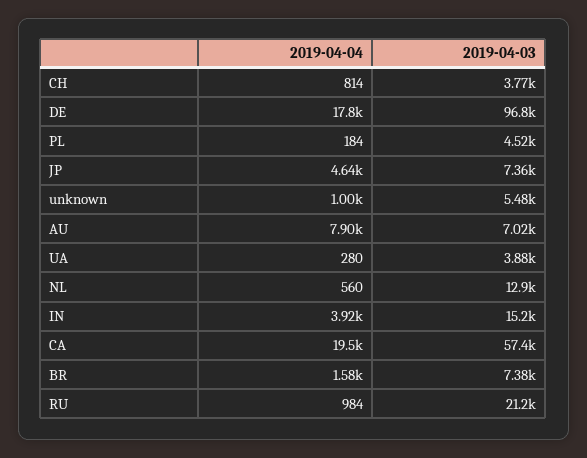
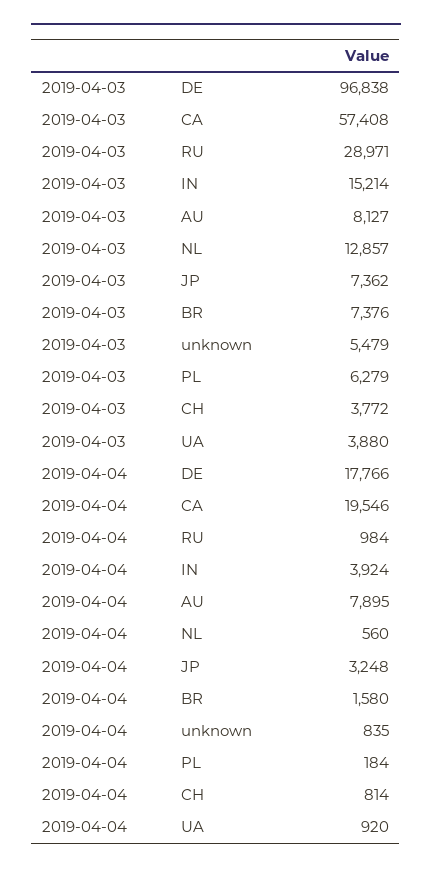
2019-04-03, PL: 4520 -> 6279
2019-04-04, JP: 4640 -> 3248
2019-04-04, unknown: 1000 -> 835
2019-04-03, AU: 7020 -> 8127
2019-04-04, UA: 280 -> 920
2019-04-03, RU: 21200 -> 28971

